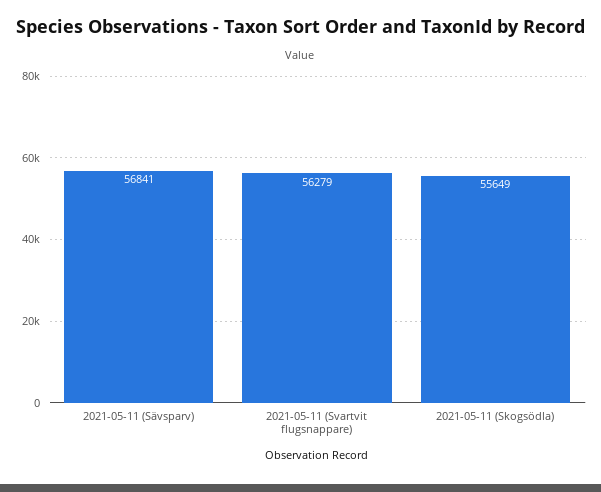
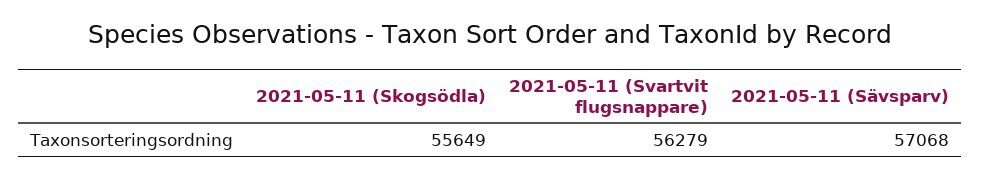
2021-05-11 (Sävsparv): 56841 -> 57068

